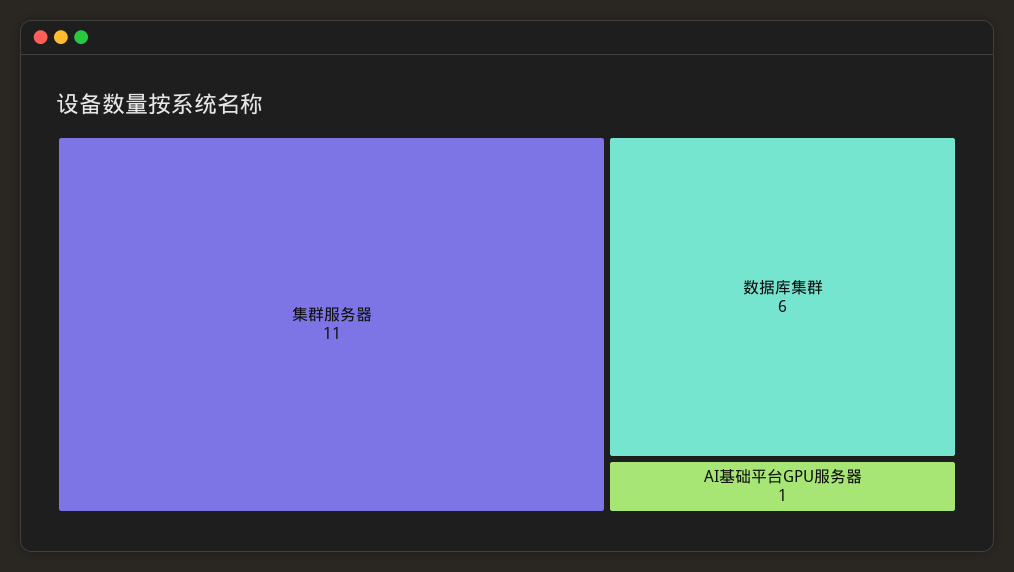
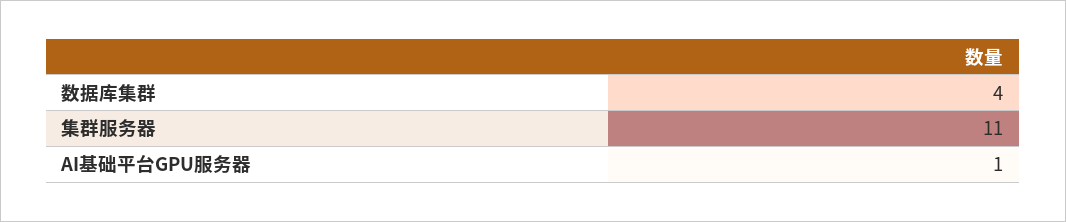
数据库集群: 6 -> 4

